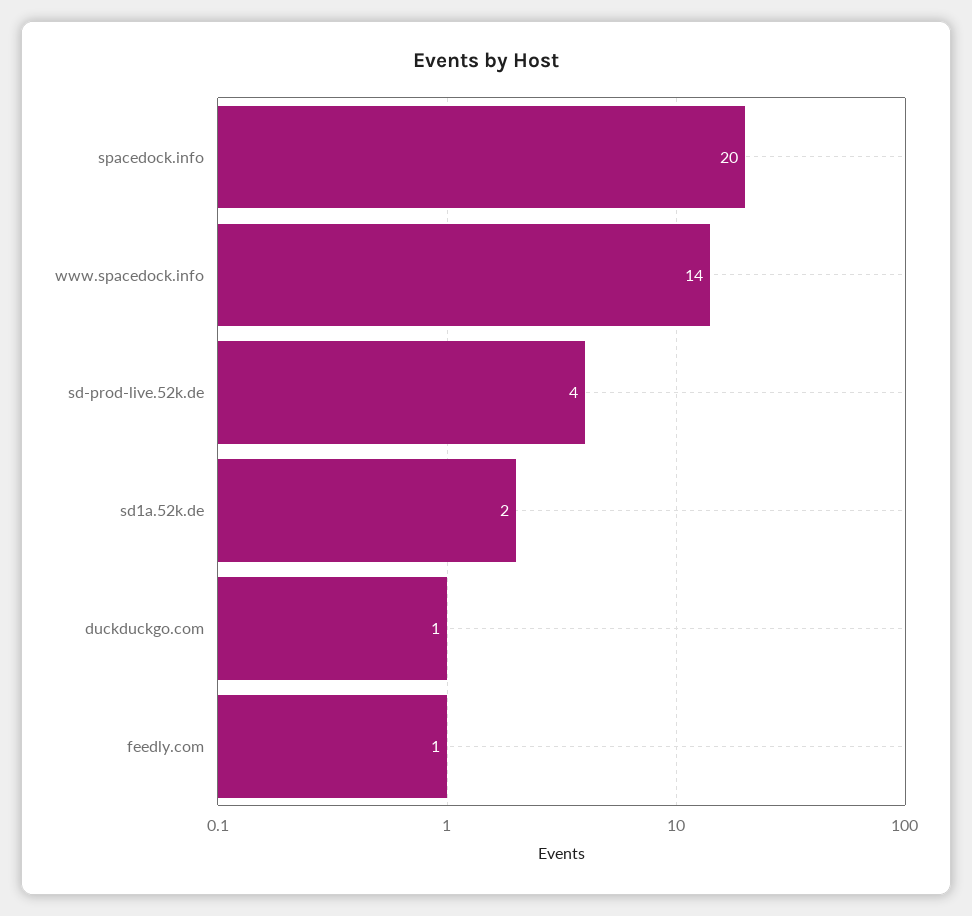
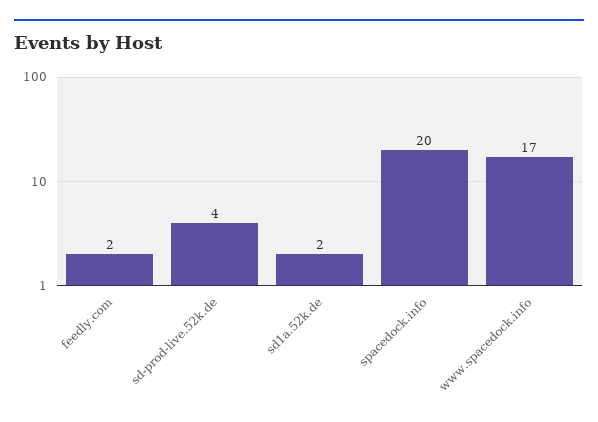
www.spacedock.info: 14 -> 17
duckduckgo.com: 1 -> none
feedly.com: 1 -> 2

